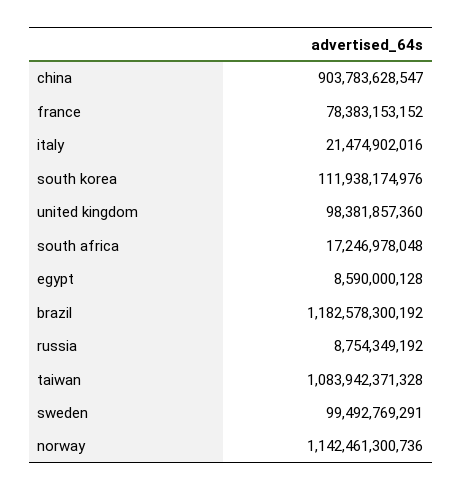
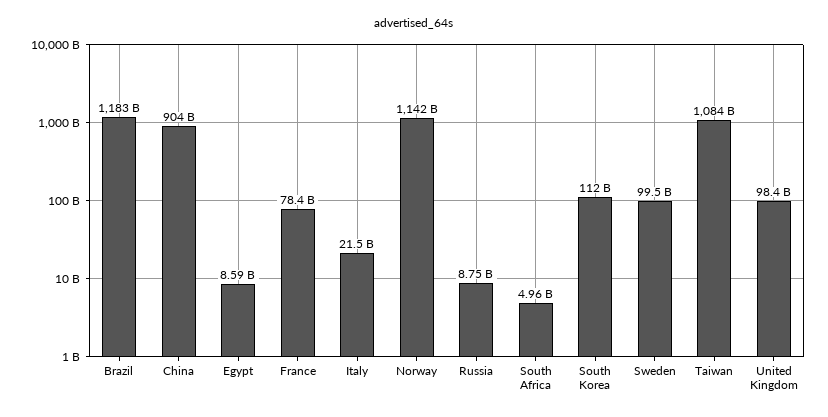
south africa: 17246978048 -> 4960000000

